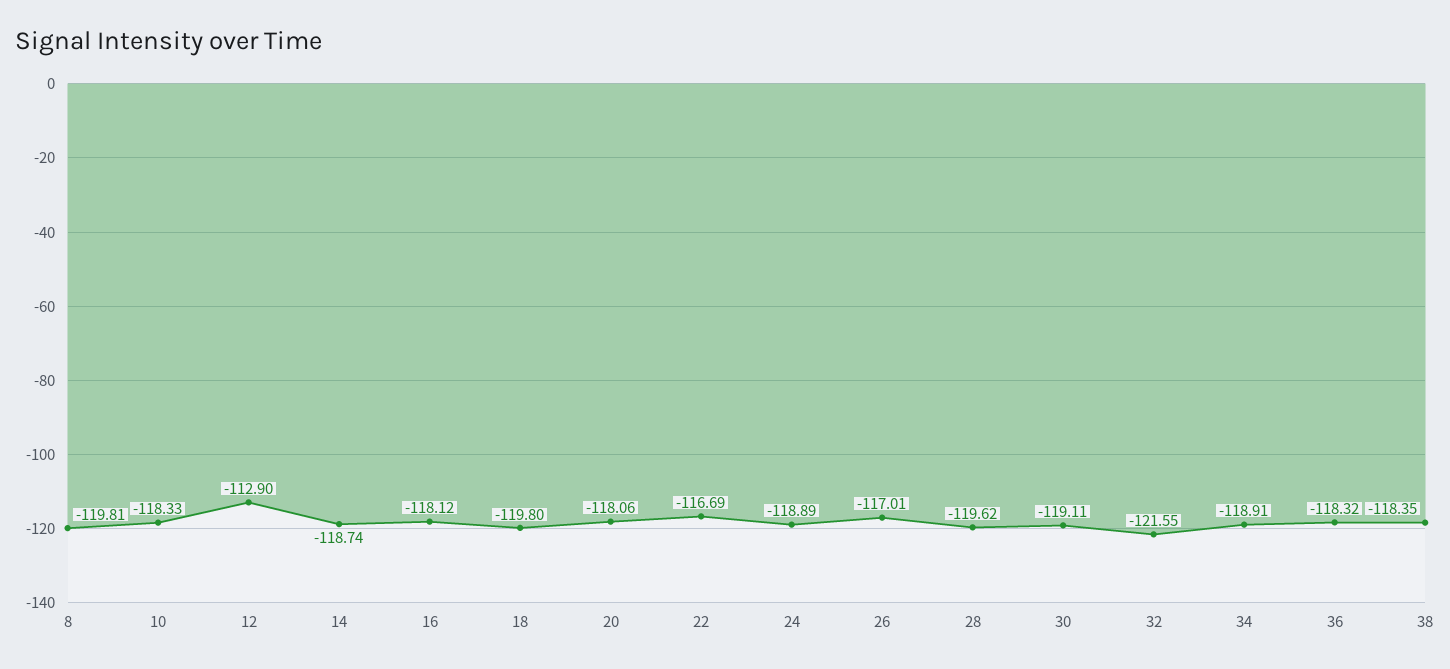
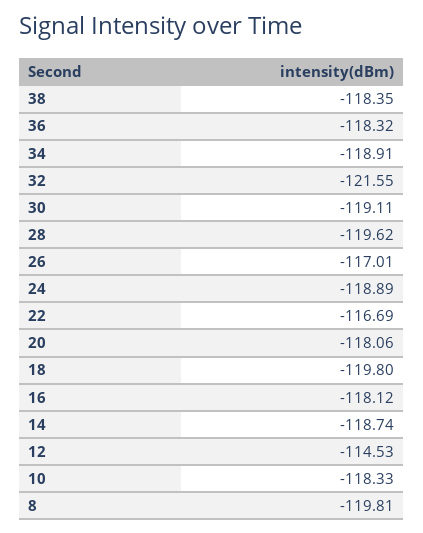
12: -112.9 -> -114.53

